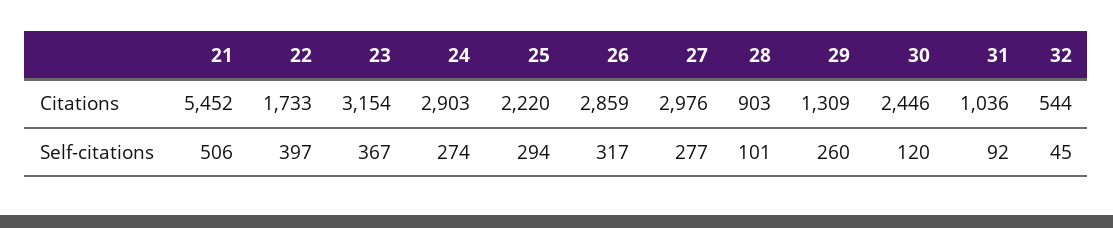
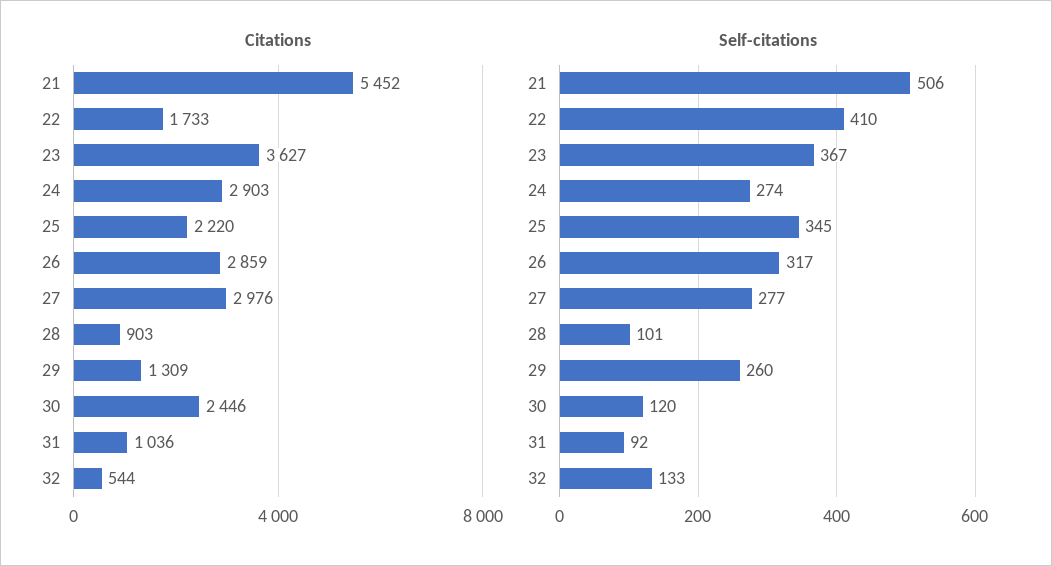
Citations, 23: 3154 -> 3627
Self-citations, 22: 397 -> 410
Self-citations, 25: 294 -> 345
Self-citations, 32: 45 -> 133

